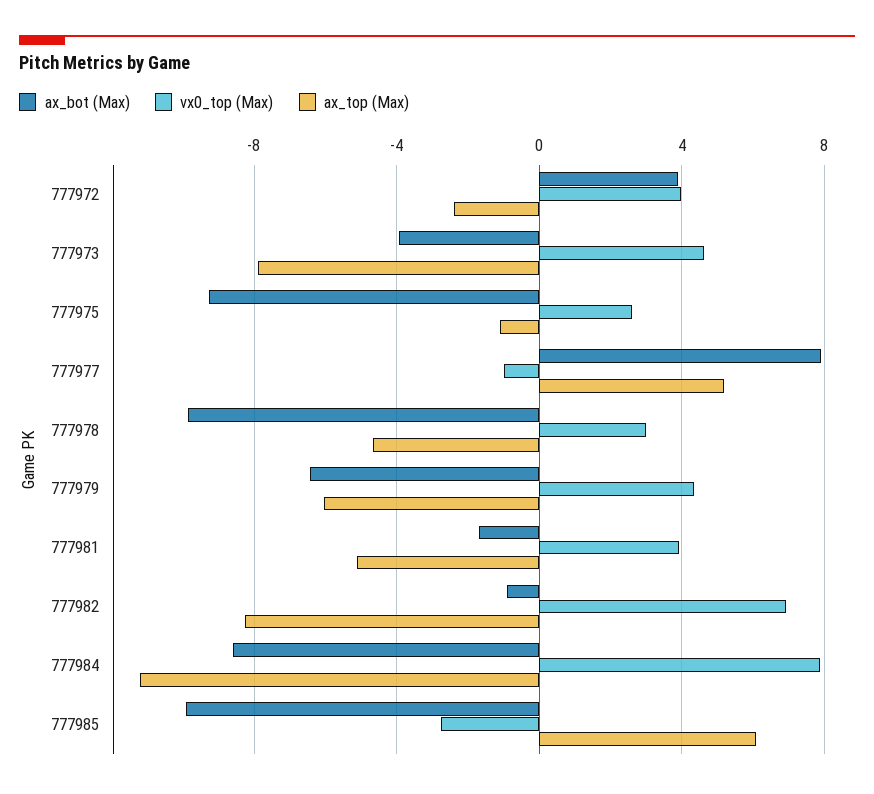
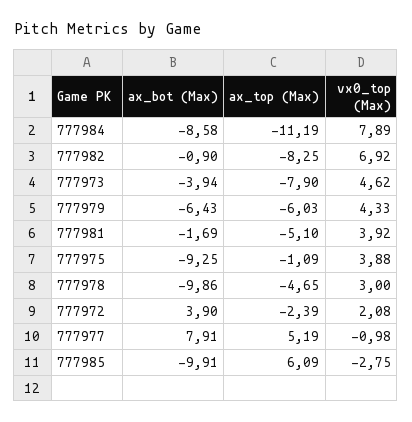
vx0_top (Max), 777972: 4 -> 2.08
vx0_top (Max), 777975: 2.5 -> 3.88

